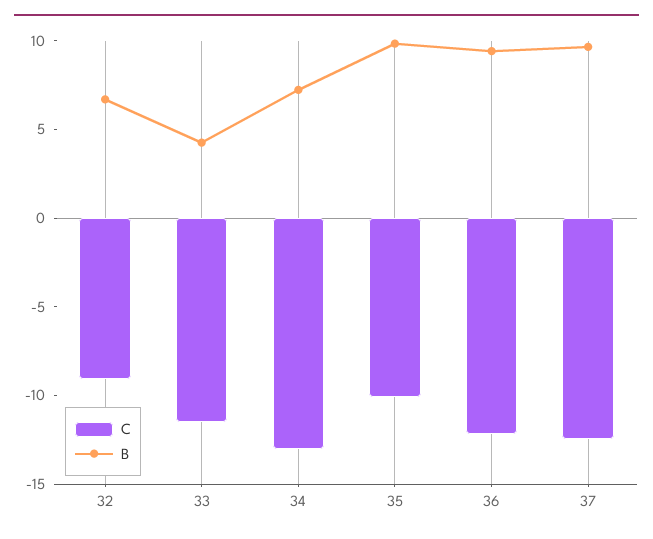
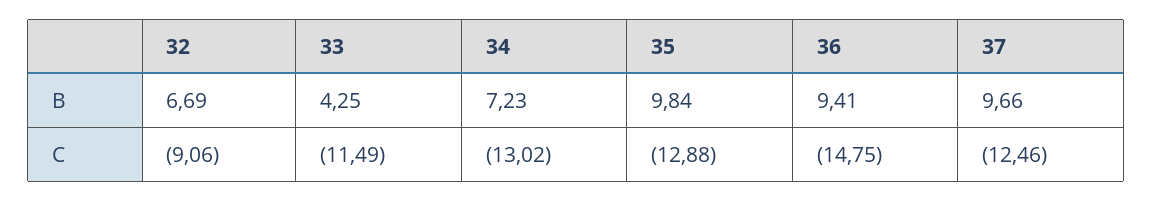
C, 35: -10 -> -12.88
C, 36: -12 -> -14.75

